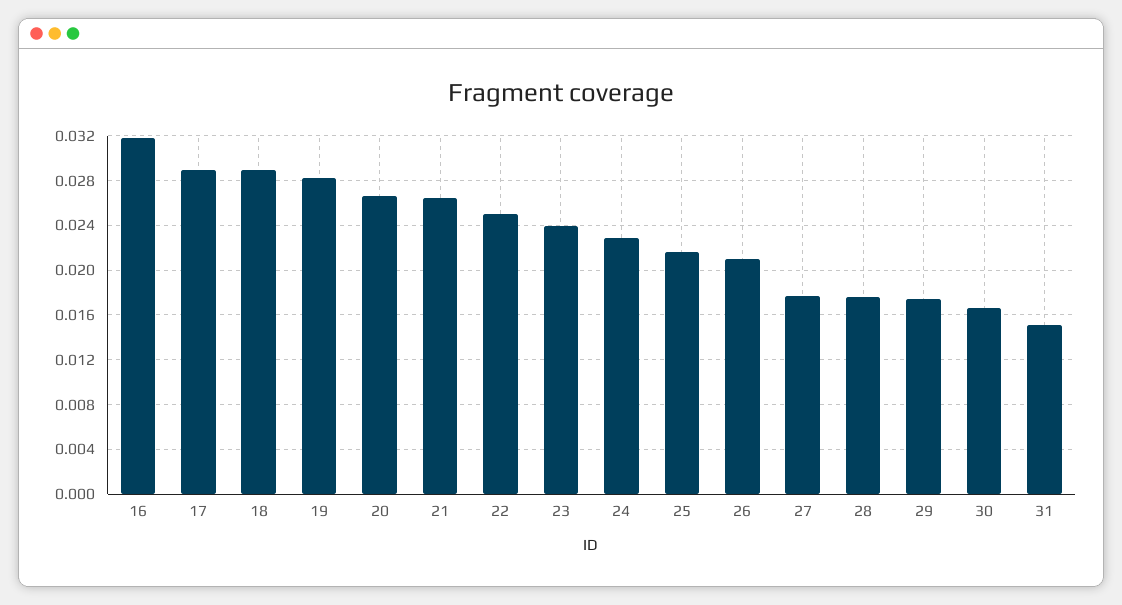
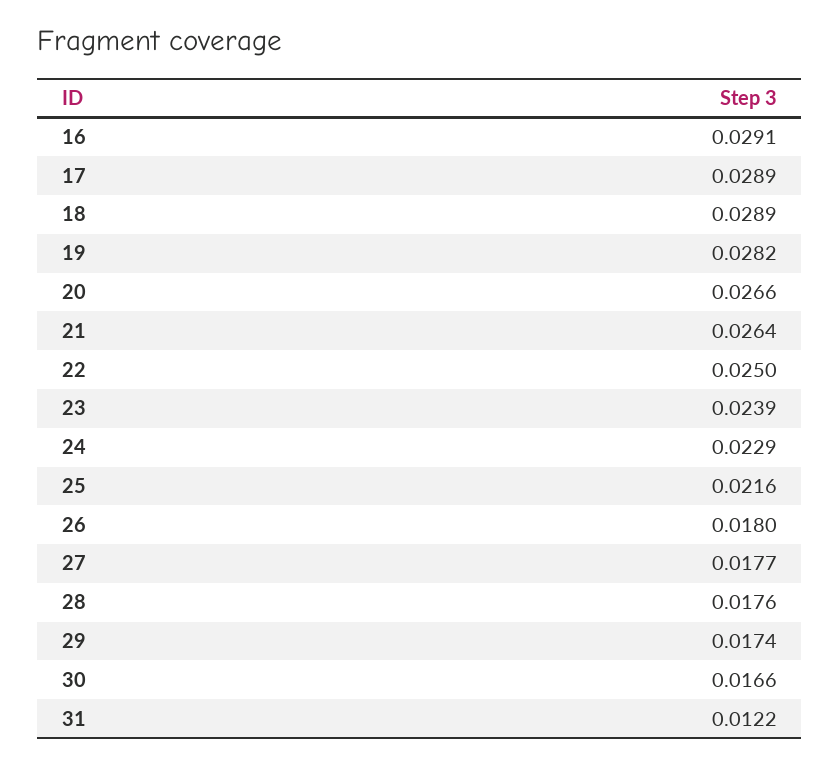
16: 0.032 -> 0.0291
26: 0.021 -> 0.018
31: 0.015 -> 0.0122

